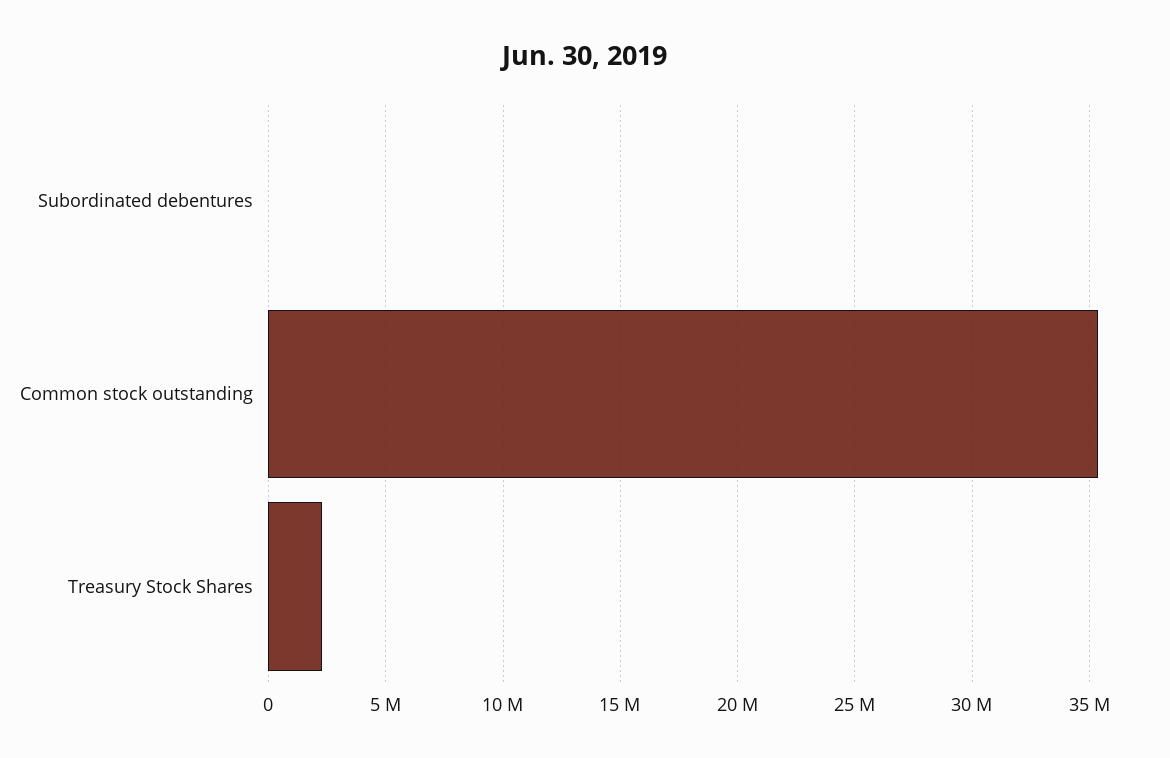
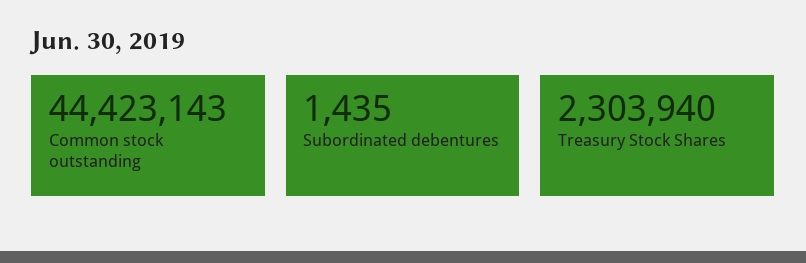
Common stock outstanding: 35500000 -> 44423143

